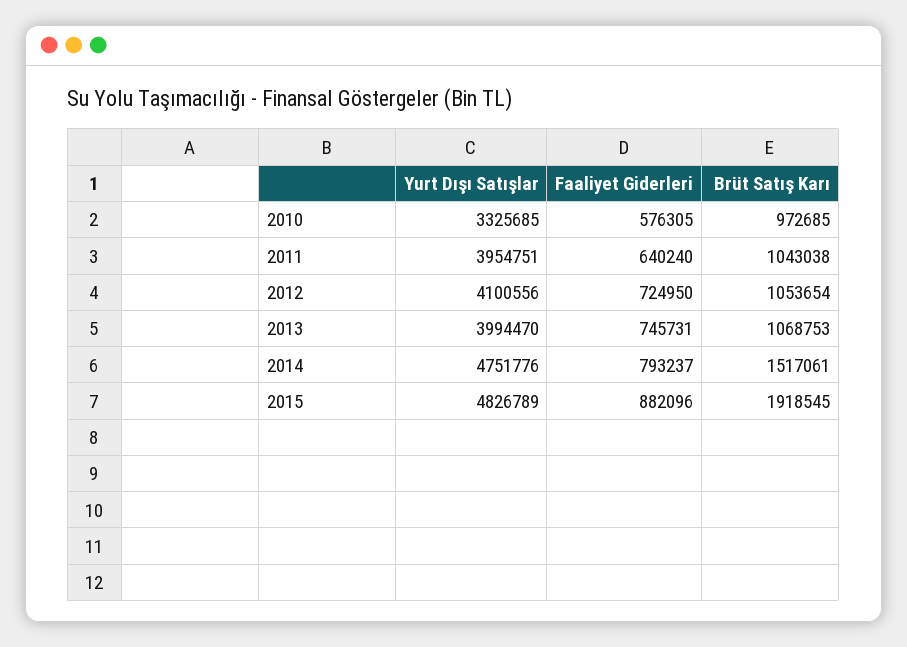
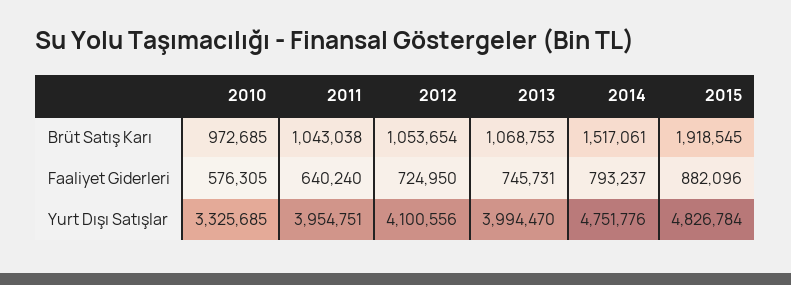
Yurt Dışı Satışlar, 2015: 4826789 -> 4826784

